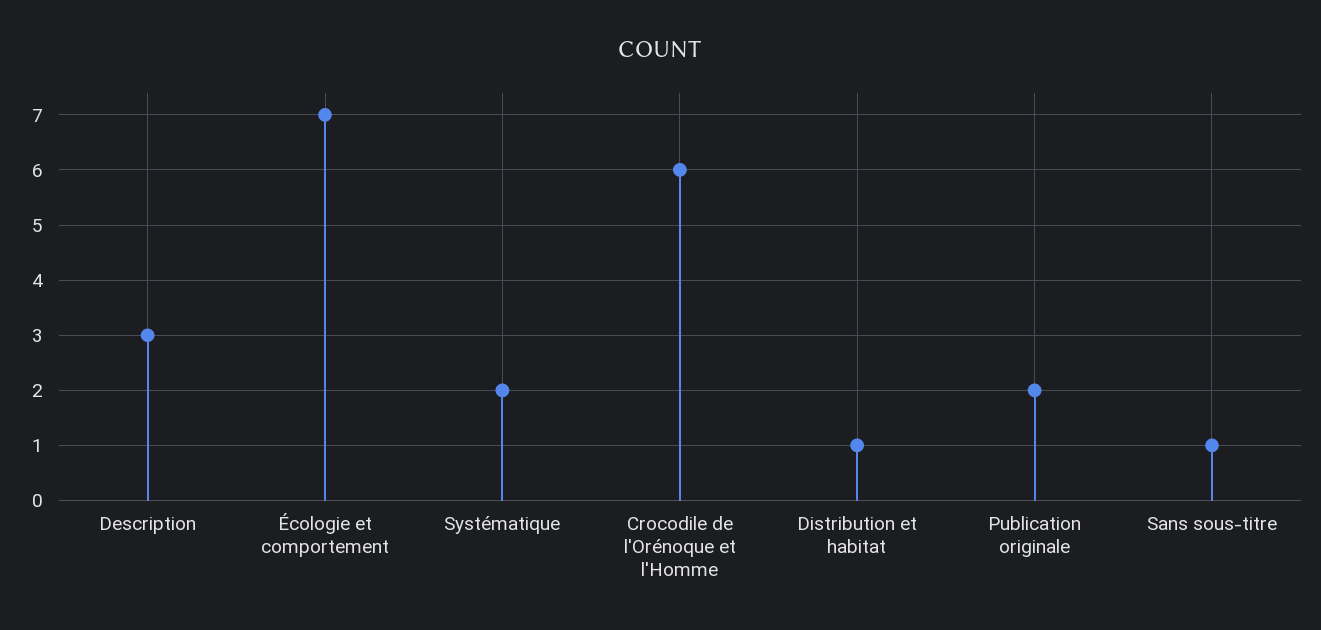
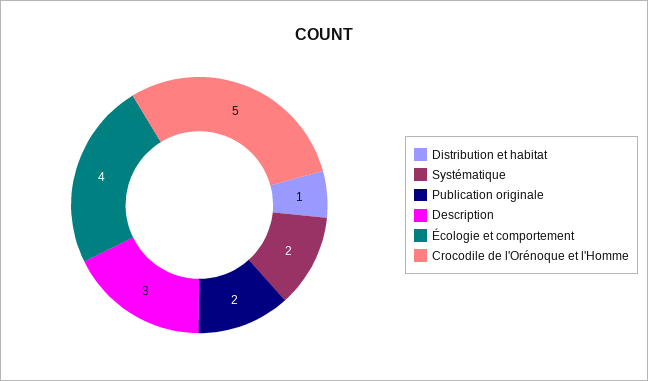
Écologie et comportement: 7 -> 4
Crocodile de l'Orénoque et l'Homme: 6 -> 5
Sans sous-titre: 1 -> none

